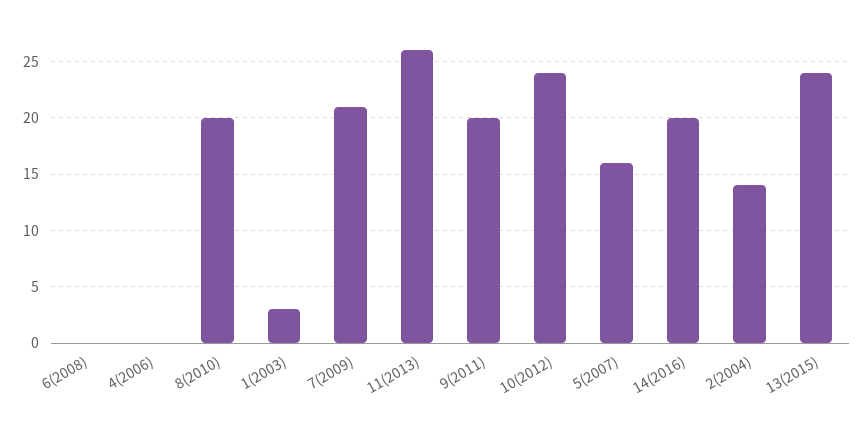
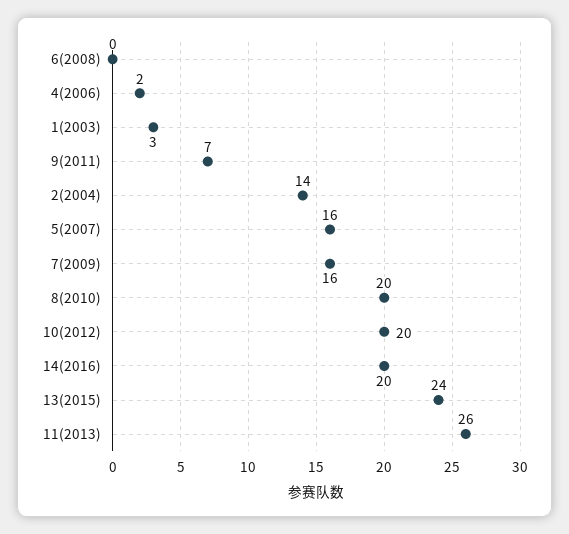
4(2006): 0 -> 2
7(2009): 21 -> 16
9(2011): 20 -> 7
10(2012): 24 -> 20

